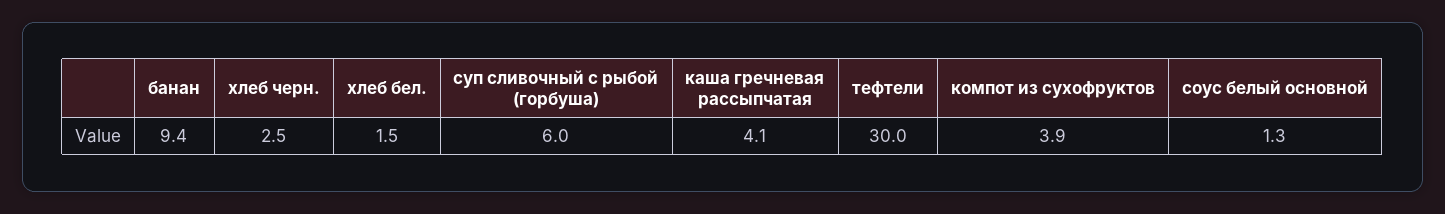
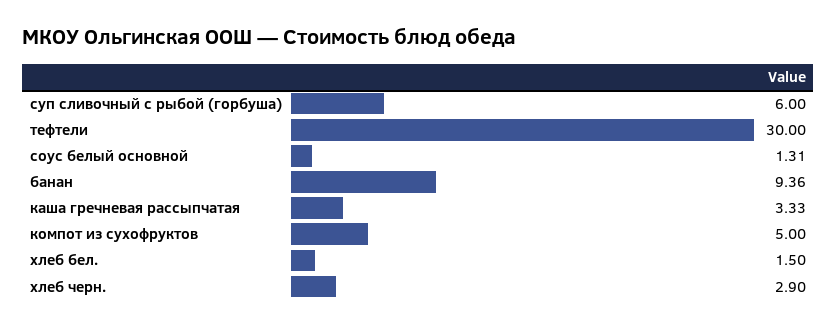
хлеб черн.: 2.5 -> 2.9
каша гречневая рассыпчатая: 4.1 -> 3.33
компот из сухофруктов: 3.9 -> 5

